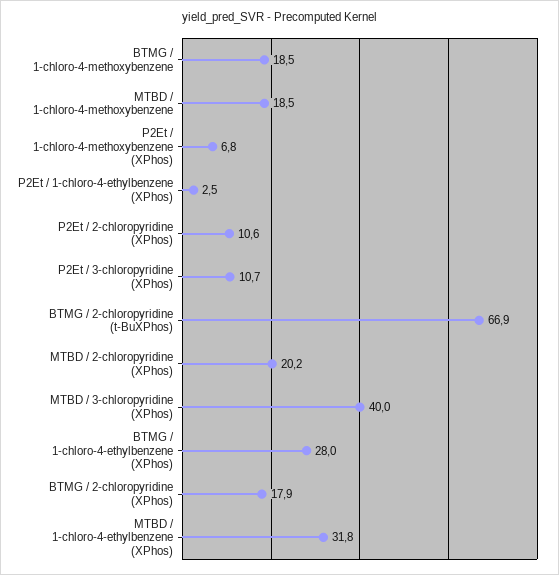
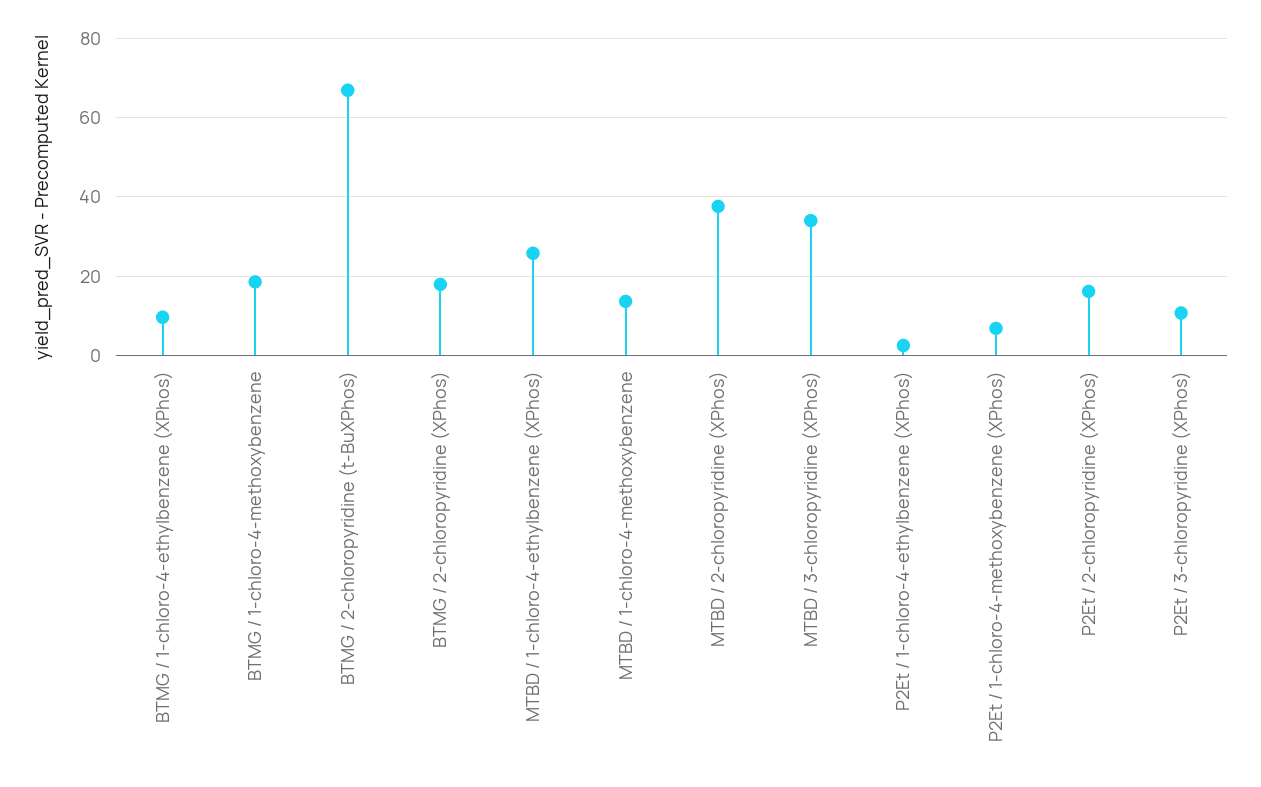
MTBD / 1-chloro-4-methoxybenzene: 18.5 -> 14
P2Et / 2-chloropyridine (XPhos): 10.6 -> 16
MTBD / 2-chloropyridine (XPhos): 20.2 -> 38
MTBD / 3-chloropyridine (XPhos): 40 -> 34
BTMG / 1-chloro-4-ethylbenzene (XPhos): 28 -> 10
MTBD / 1-chloro-4-ethylbenzene (XPhos): 31.8 -> 26

